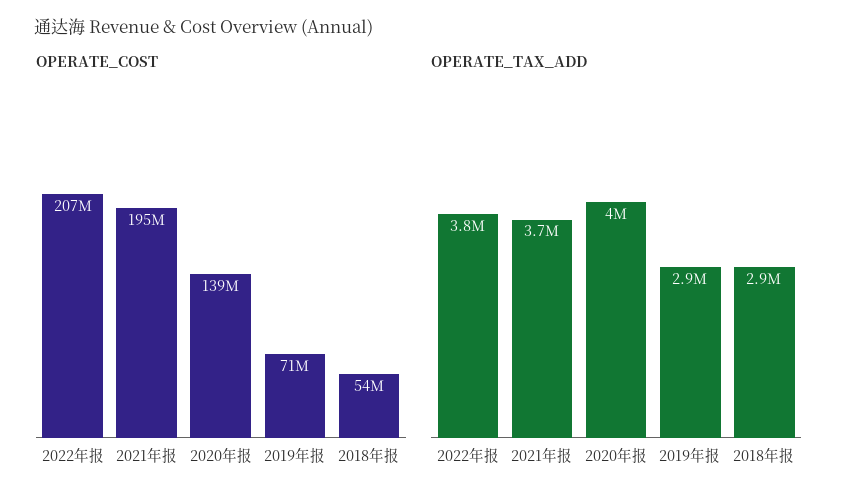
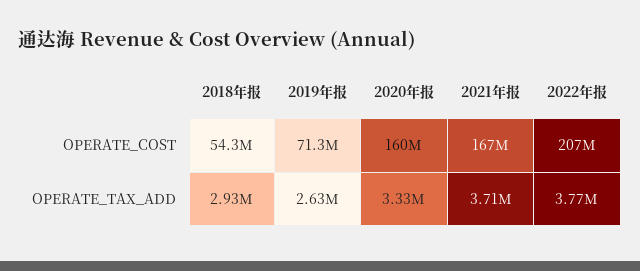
OPERATE_COST, 2021年报: 195000000 -> 167000000
OPERATE_COST, 2020年报: 139000000 -> 160000000
OPERATE_TAX_ADD, 2020年报: 4000000 -> 3330000
OPERATE_TAX_ADD, 2019年报: 2900000 -> 2630000

